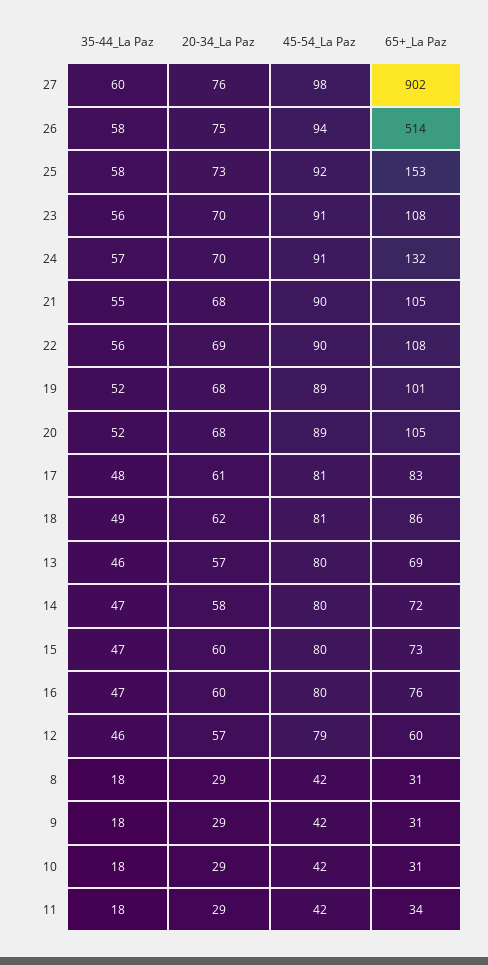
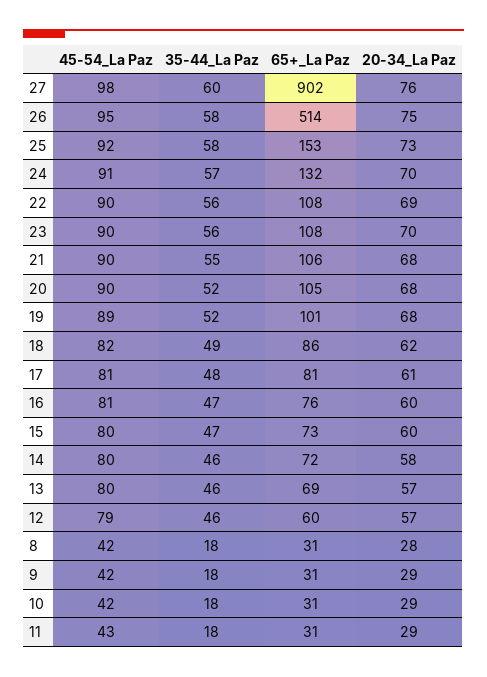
45-54_La Paz, 26: 94 -> 95
45-54_La Paz, 23: 91 -> 90
65+_La Paz, 21: 105 -> 106
45-54_La Paz, 20: 89 -> 90
65+_La Paz, 17: 83 -> 81
45-54_La Paz, 18: 81 -> 82
35-44_La Paz, 14: 47 -> 46
45-54_La Paz, 16: 80 -> 81
20-34_La Paz, 8: 29 -> 28
45-54_La Paz, 11: 42 -> 43
65+_La Paz, 11: 34 -> 31

